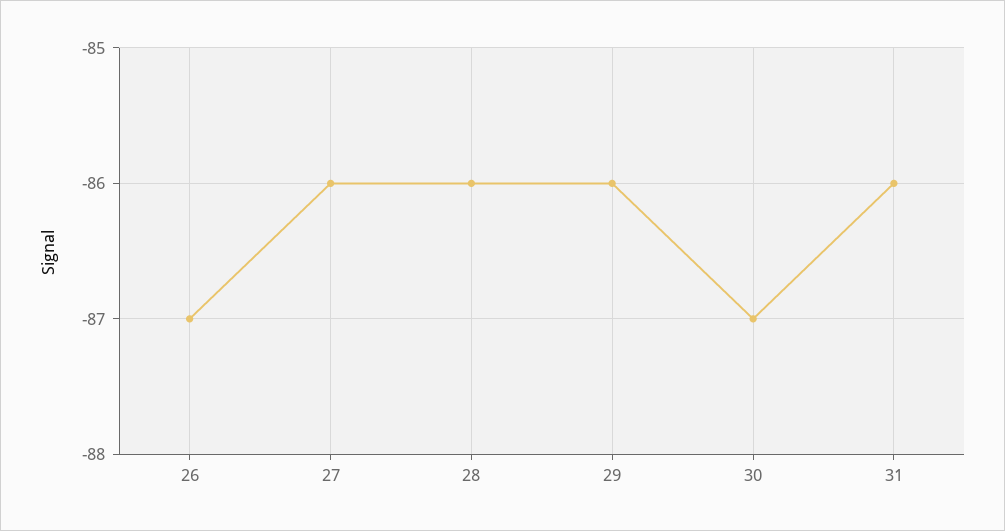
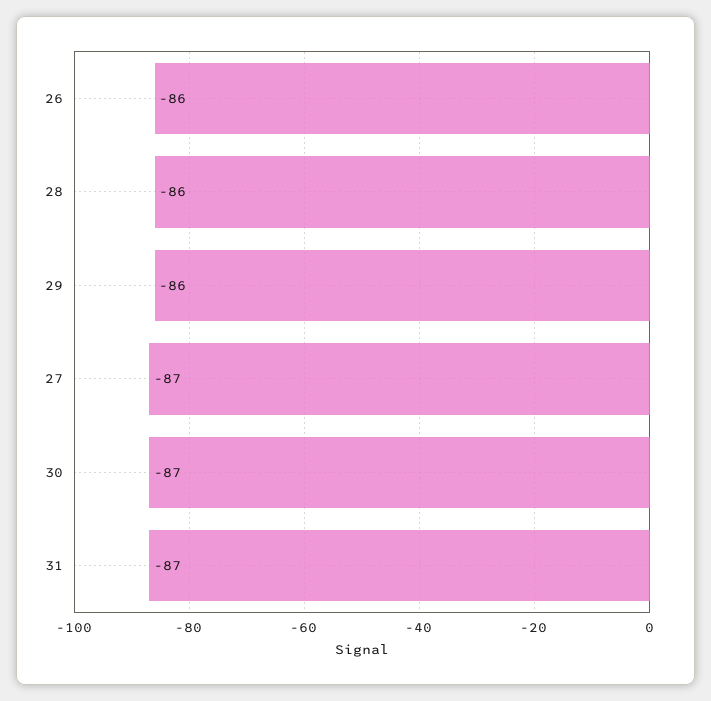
26: -87 -> -86
27: -86 -> -87
31: -86 -> -87

